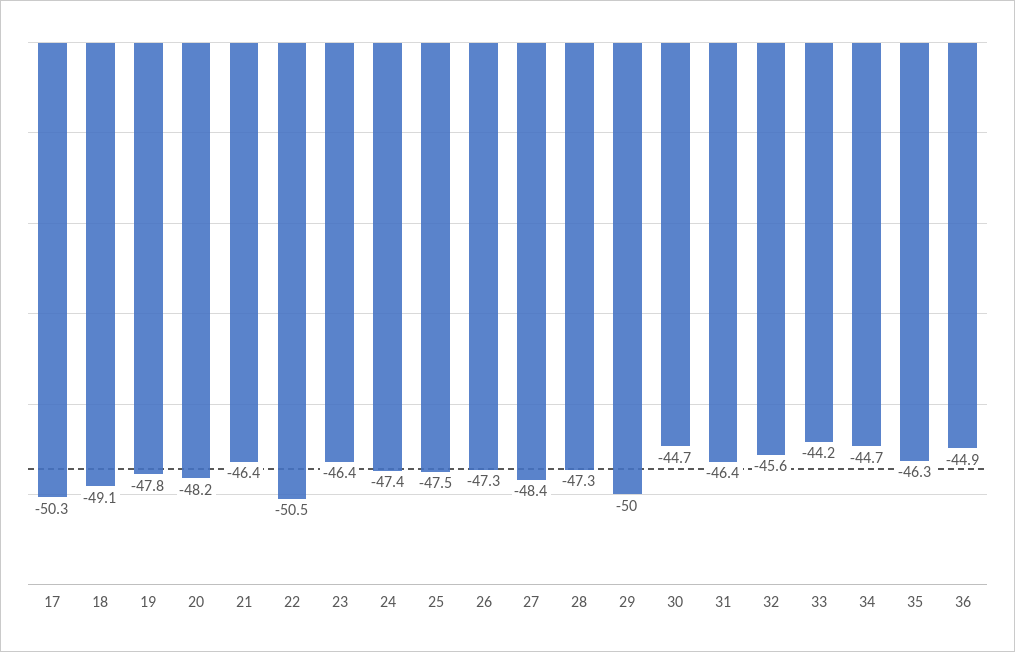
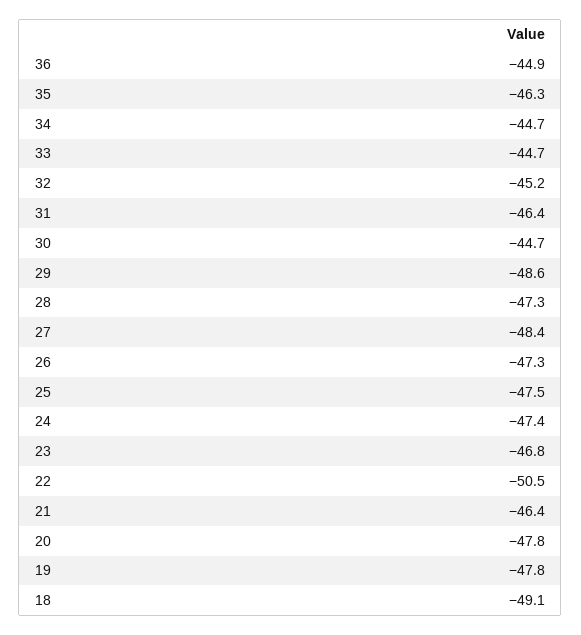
17: -50.3 -> none
20: -48.2 -> -47.8
23: -46.4 -> -46.8
29: -50 -> -48.6
32: -45.6 -> -45.2
33: -44.2 -> -44.7

